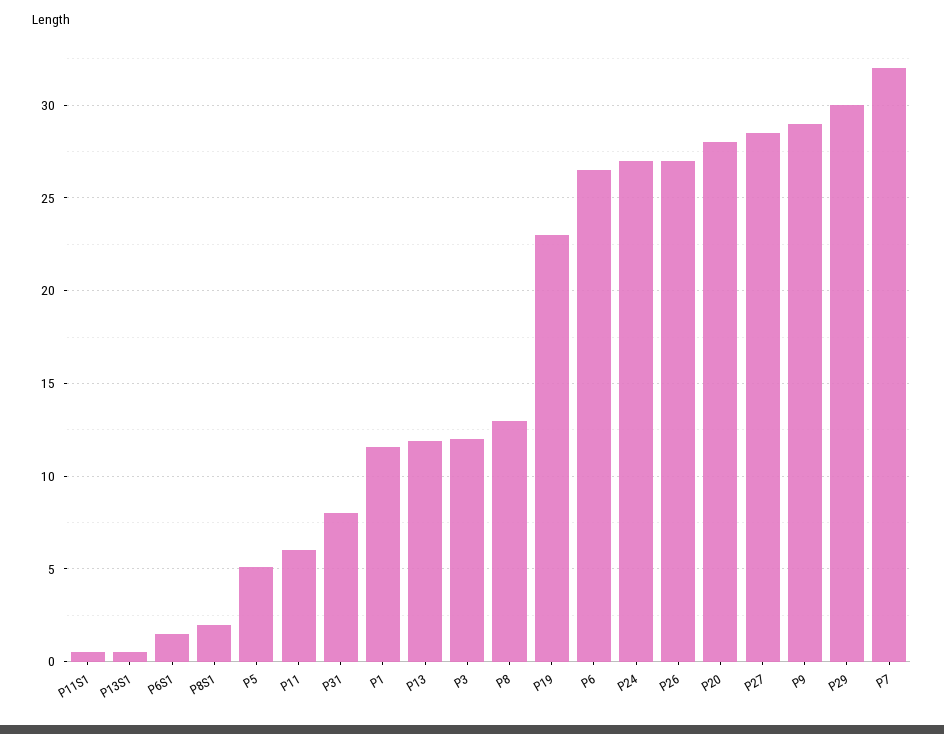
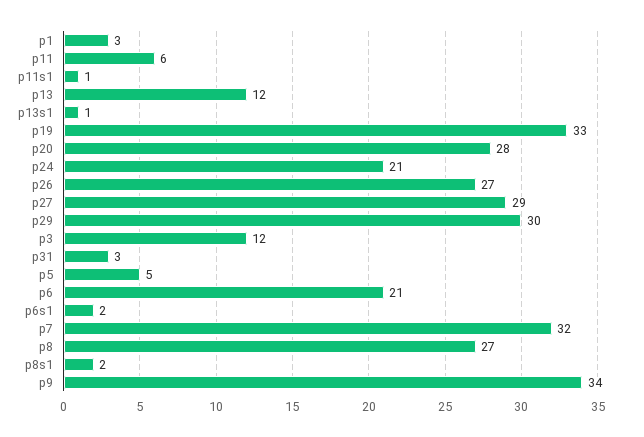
P31: 8 -> 3
P1: 11.5 -> 3
P8: 13 -> 27
P19: 23 -> 33
P6: 26.5 -> 21
P24: 27 -> 21
P9: 29 -> 34

